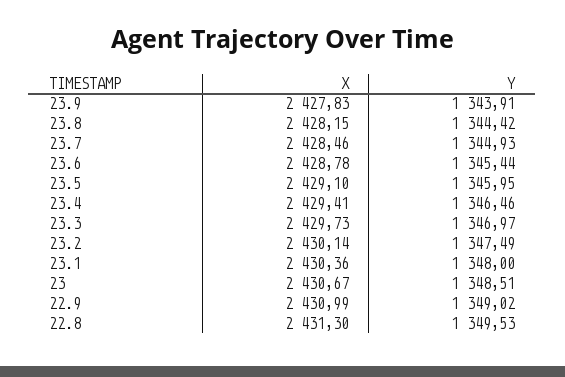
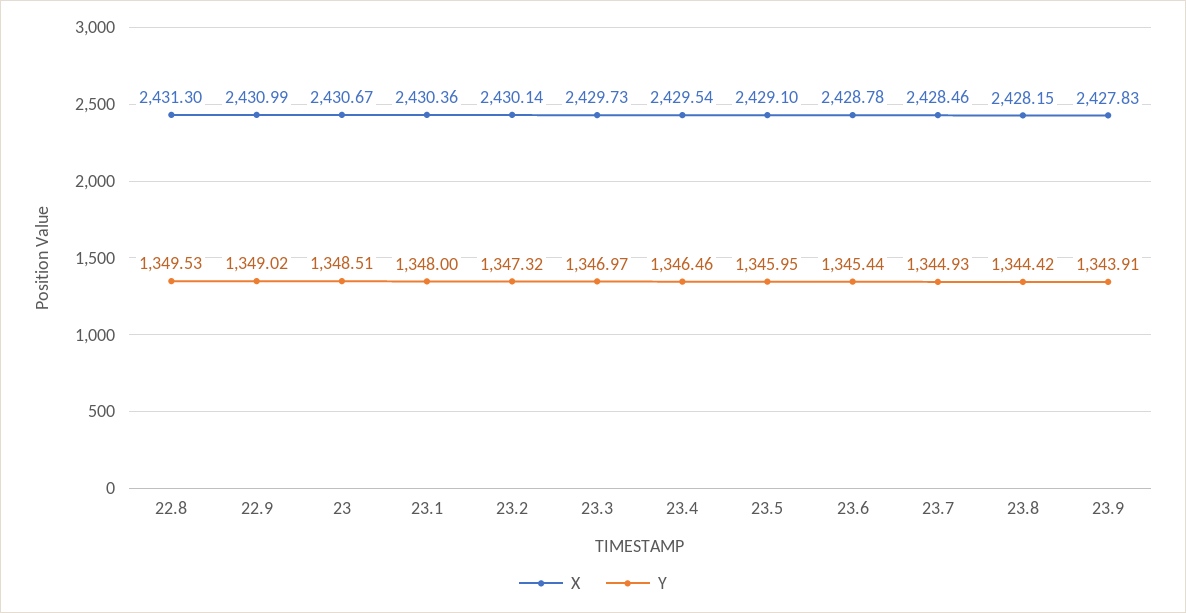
X, 23.4: 2429.41 -> 2429.54
Y, 23.2: 1347.49 -> 1347.32

